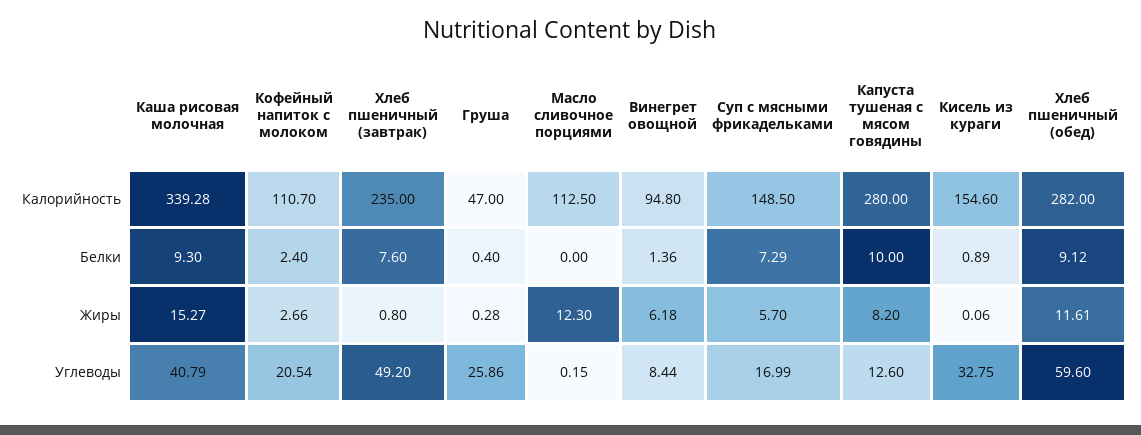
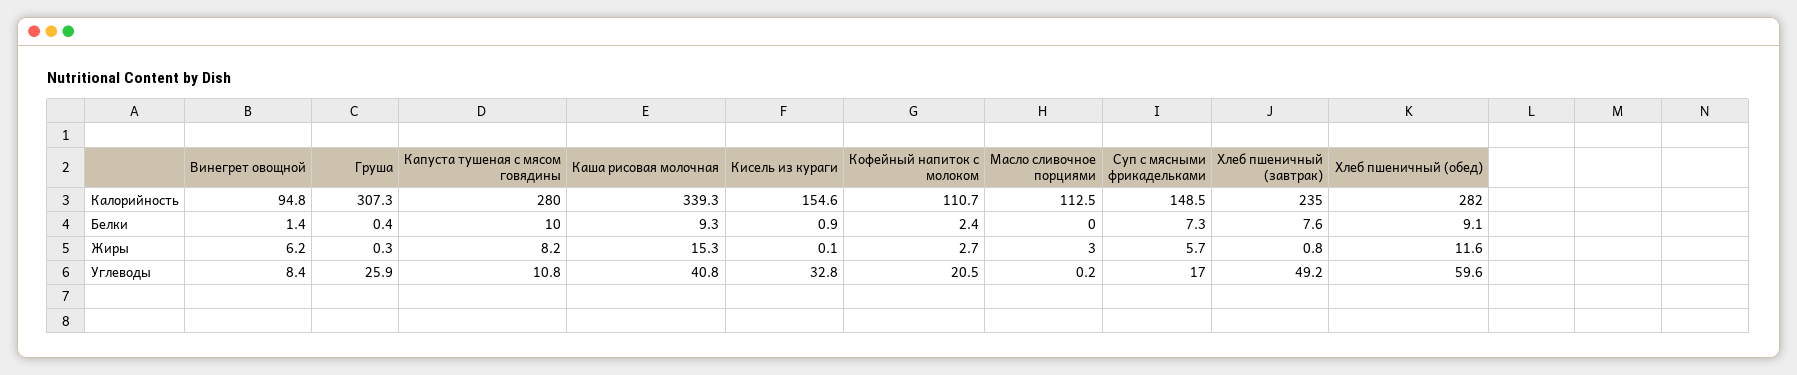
Груша, Калорийность: 47 -> 307.3
Масло сливочное порциями, Жиры: 12.3 -> 3
Капуста тушеная с мясом говядины, Углеводы: 12.6 -> 10.8

